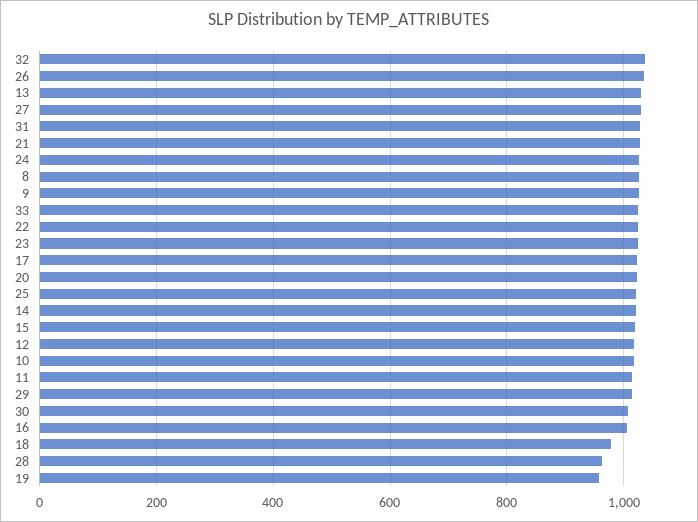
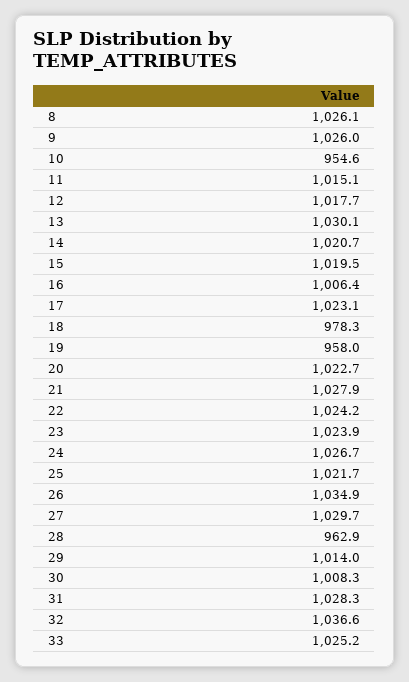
10: 1020 -> 954.6

